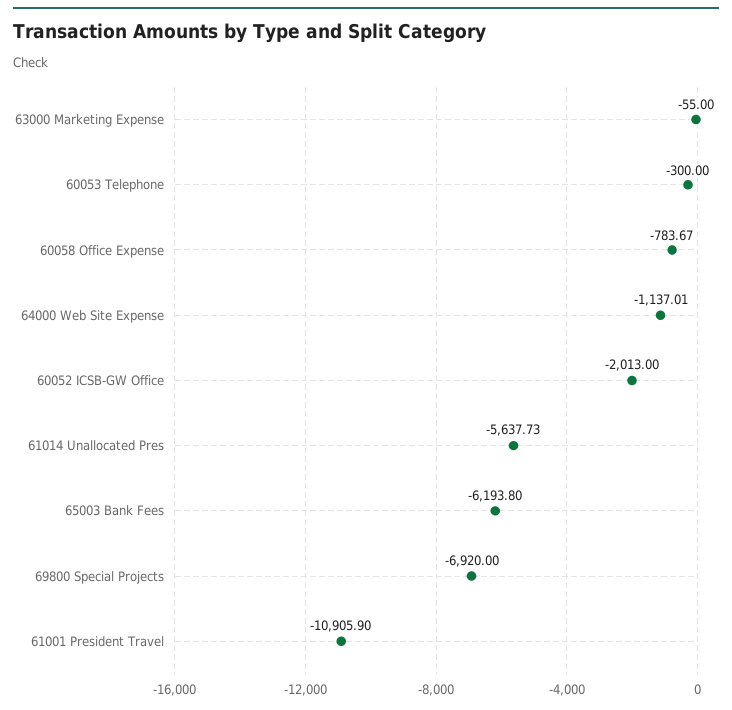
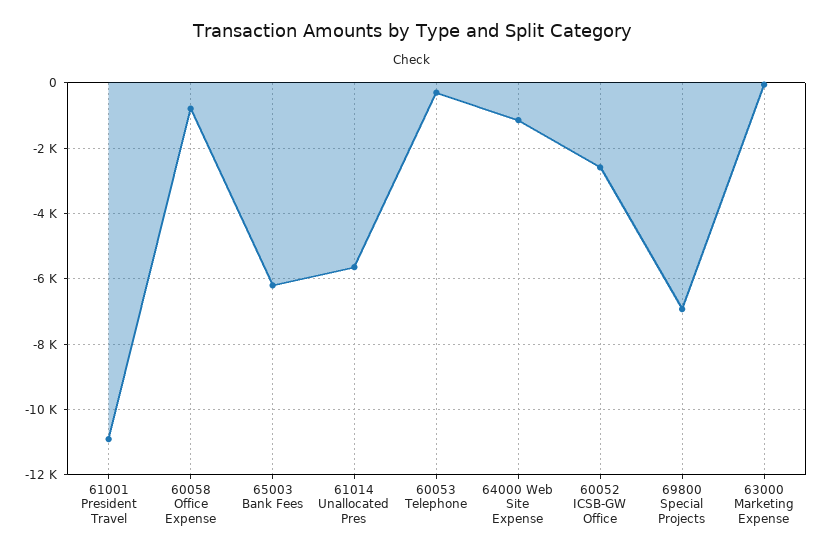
60052 ICSB-GW Office: -2013 -> -2600

